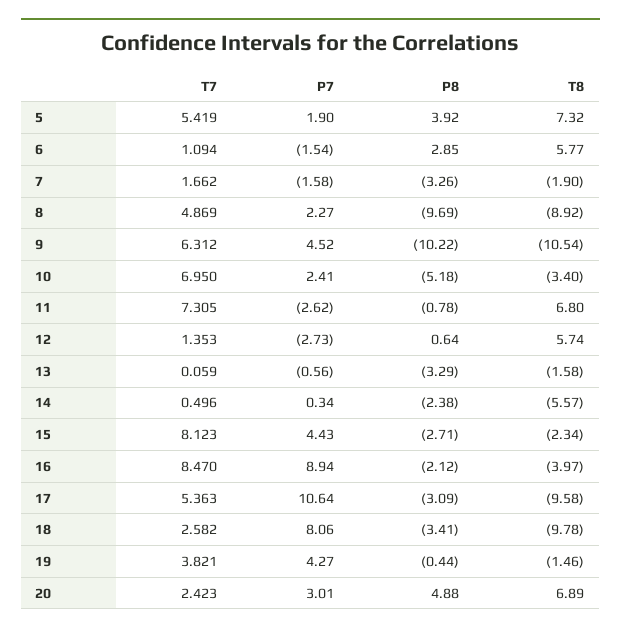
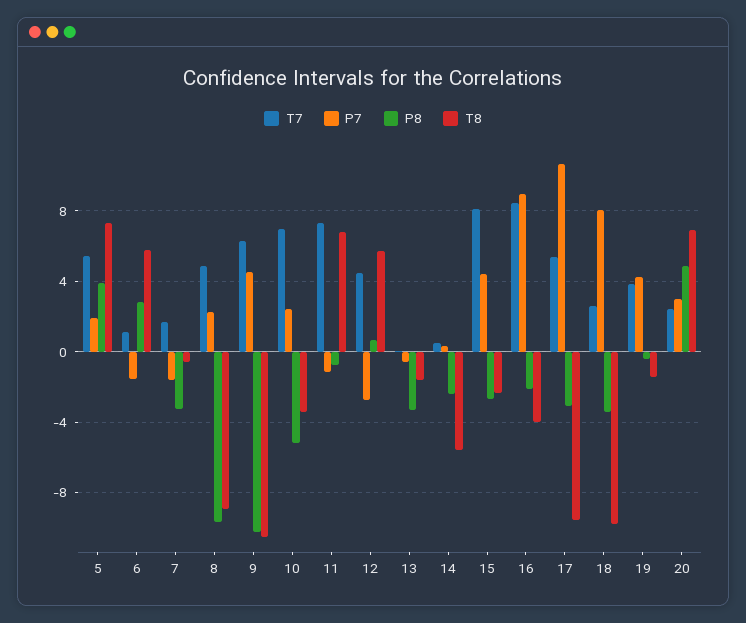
T8, 7: -1.9 -> -0.5
P7, 11: -2.62 -> -1
T7, 12: 1.353 -> 4.5

